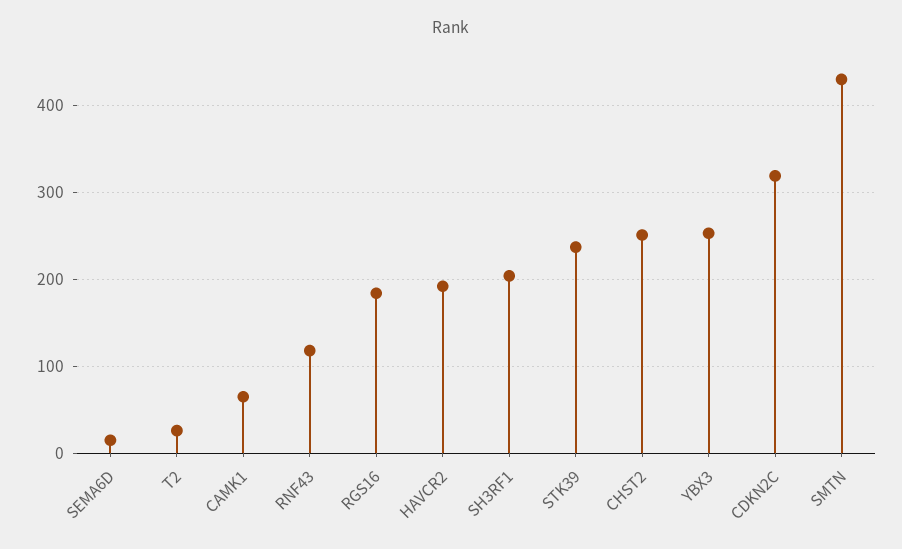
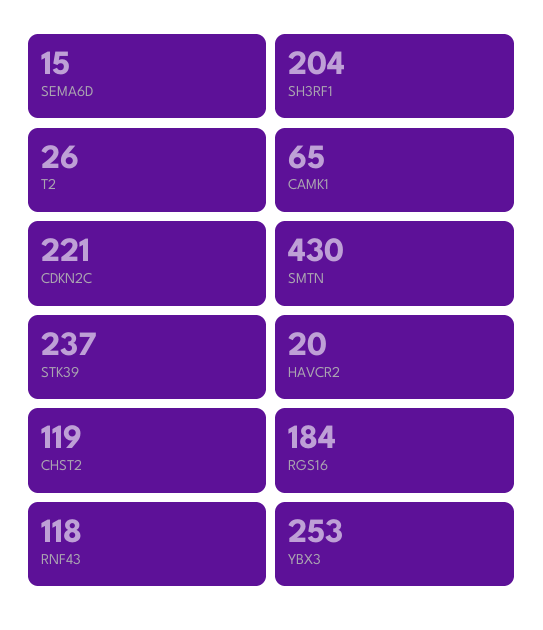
HAVCR2: 190 -> 20
CHST2: 250 -> 119
CDKN2C: 320 -> 221

